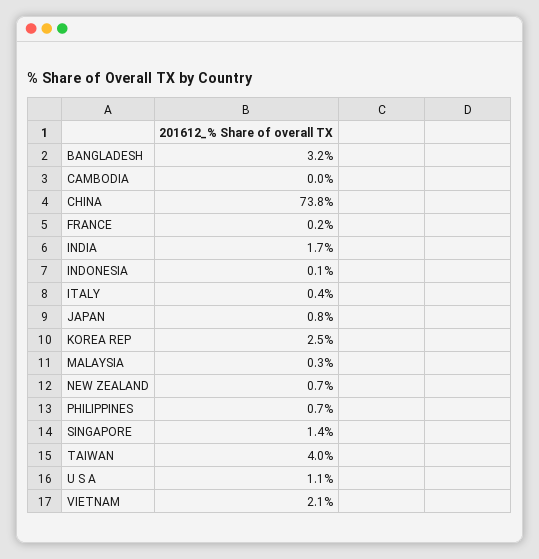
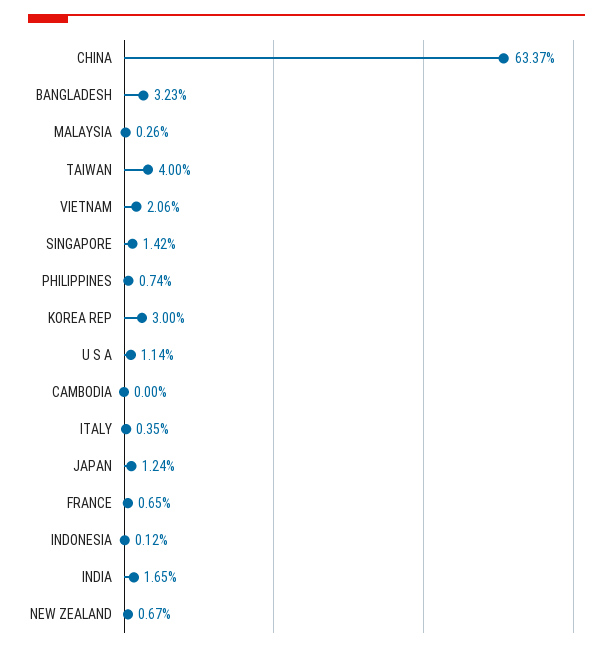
CHINA: 73.8 -> 63.37
FRANCE: 0.2 -> 0.65
JAPAN: 0.8 -> 1.24
KOREA REP: 2.5 -> 3

